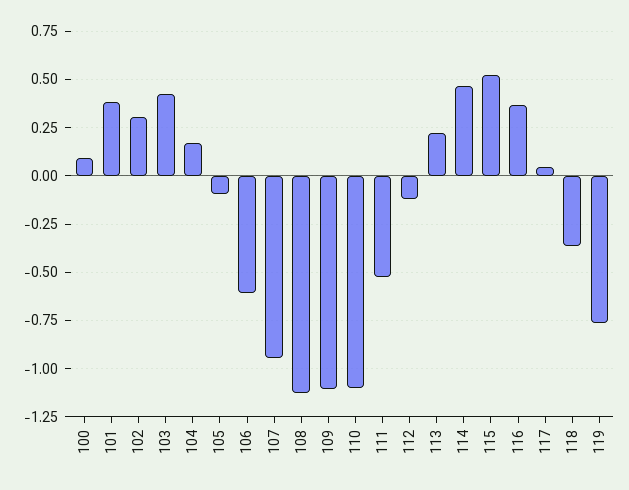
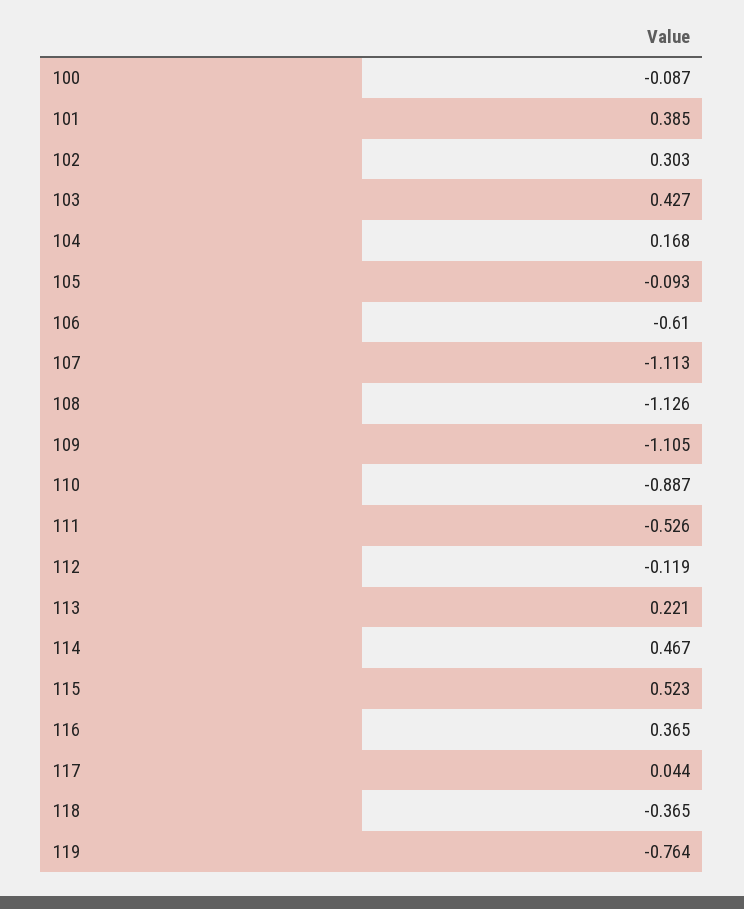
100: 0.1 -> -0.087
107: -0.95 -> -1.113
110: -1.1 -> -0.887

